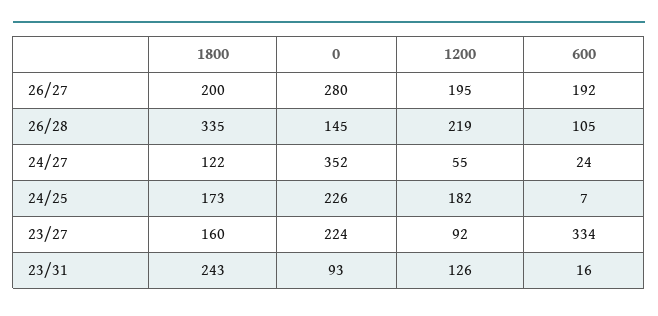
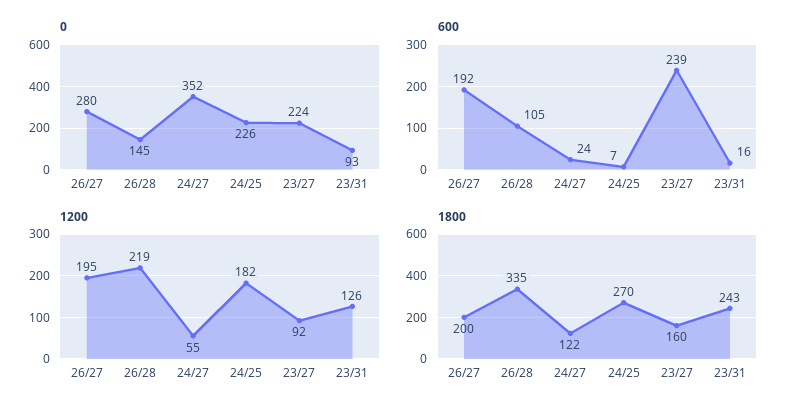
1800, 24/25: 173 -> 270
600, 23/27: 334 -> 239

